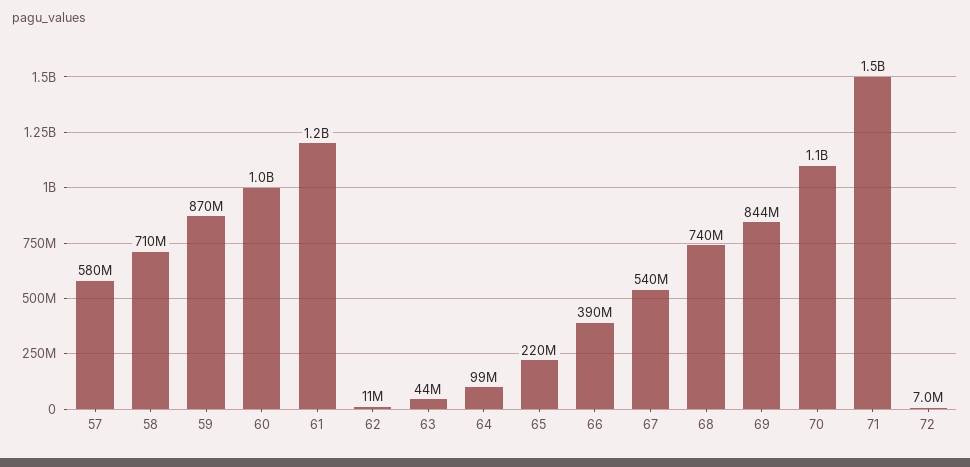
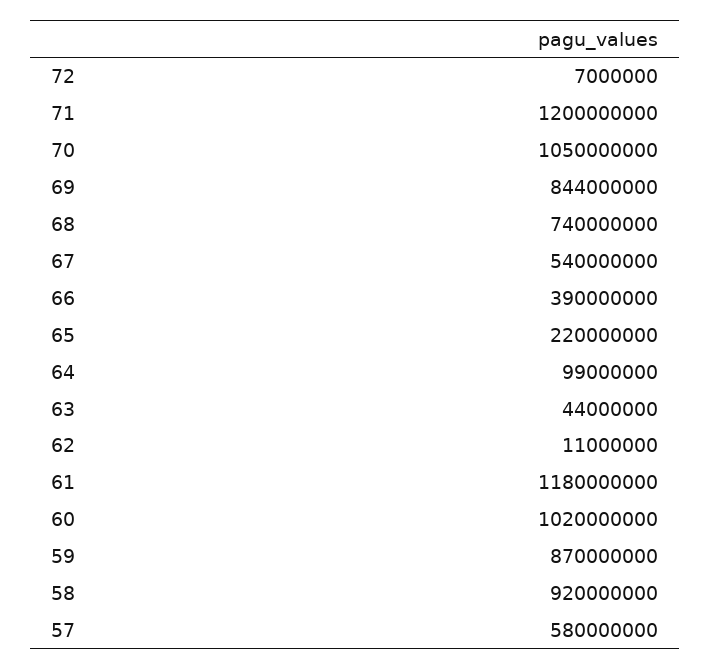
58: 710000000 -> 920000000
71: 1500000000 -> 1200000000

